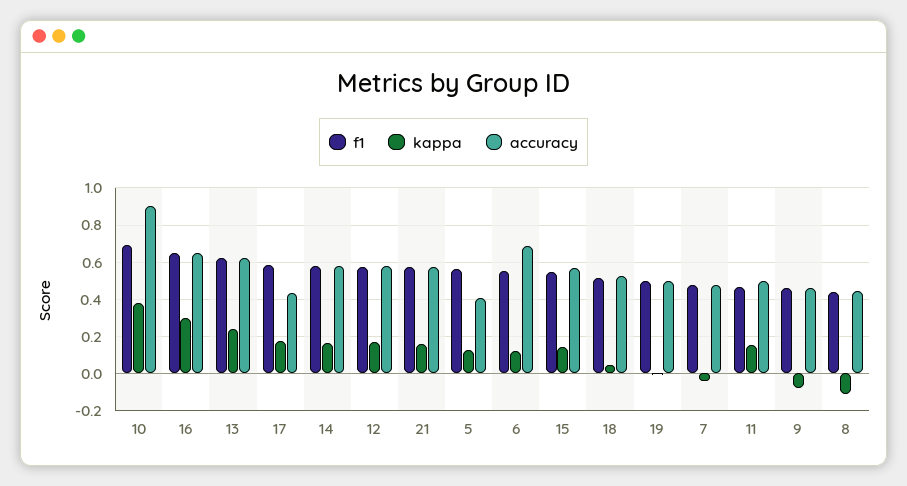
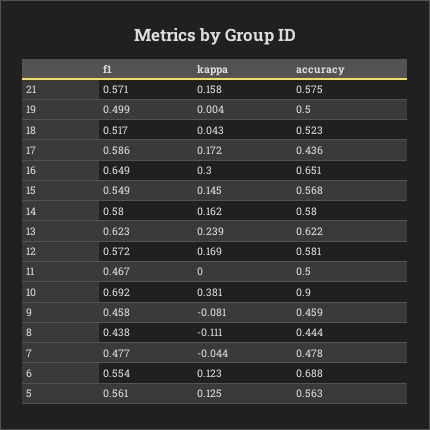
accuracy, 5: 0.4 -> 0.563
kappa, 11: 0.15 -> 0

